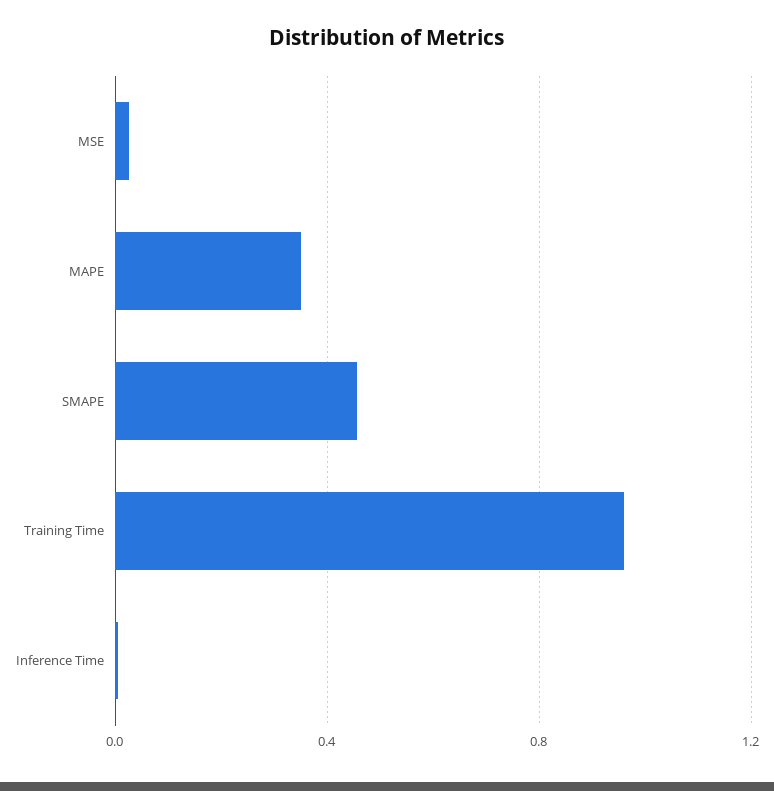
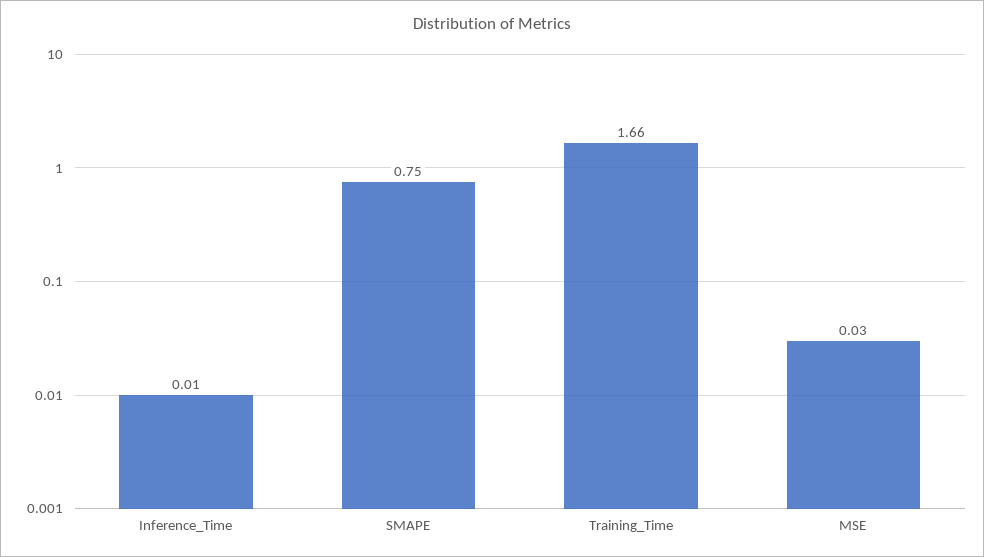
MAPE: 0.35 -> none
SMAPE: 0.45 -> 0.75
Training Time: 0.95 -> 1.66

